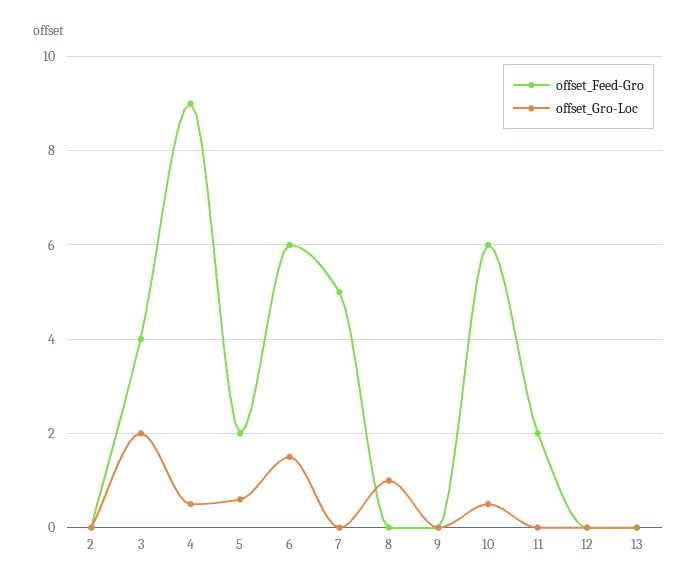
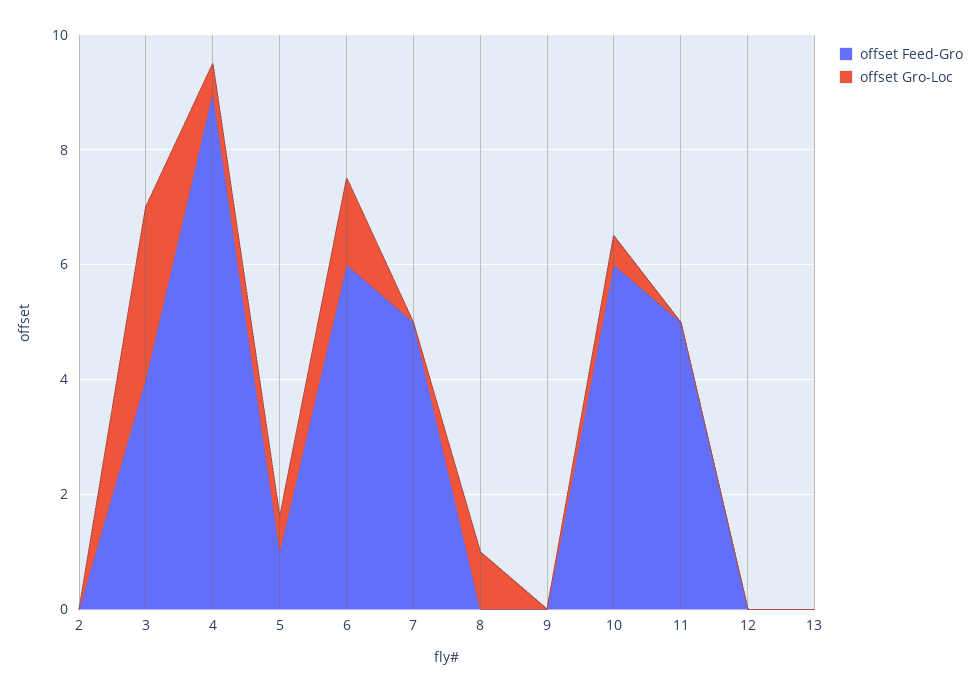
offset_Gro-Loc, 3: 2 -> 3
offset_Feed-Gro, 5: 2 -> 1
offset_Feed-Gro, 11: 2 -> 5

